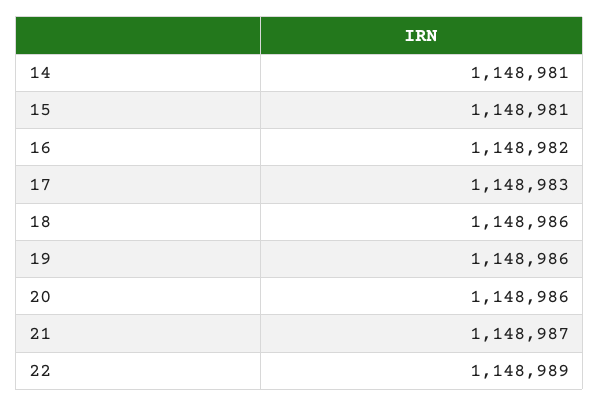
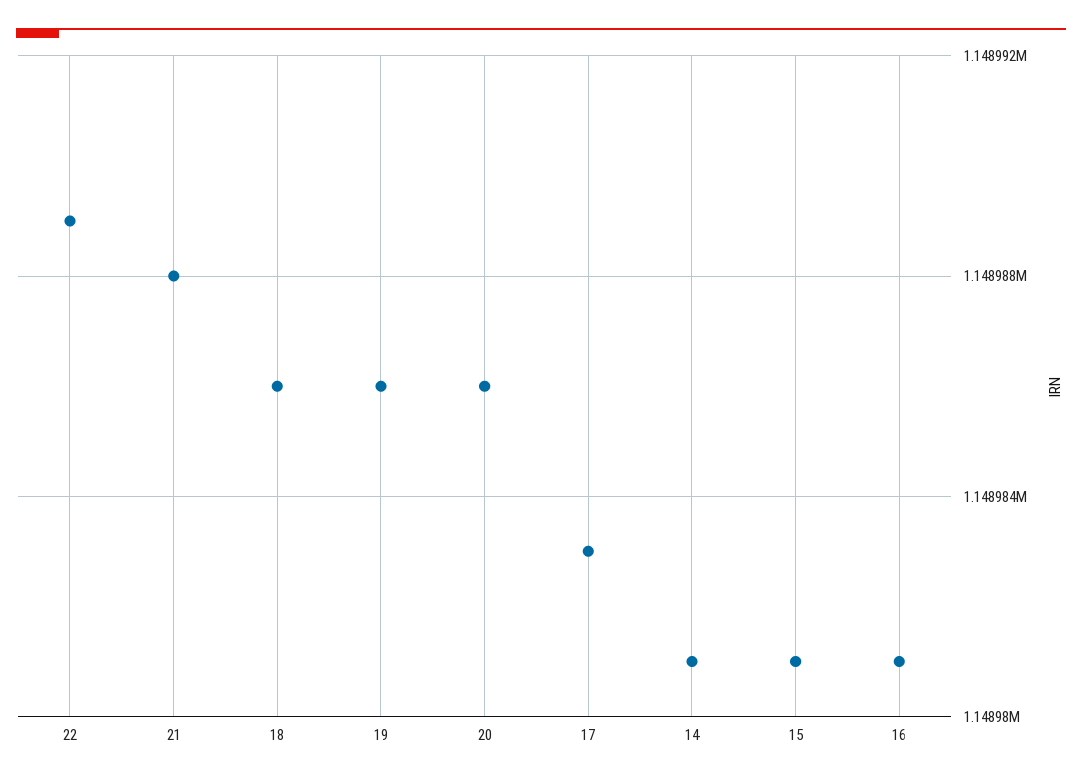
16: 1148982 -> 1148981
21: 1148987 -> 1148988

